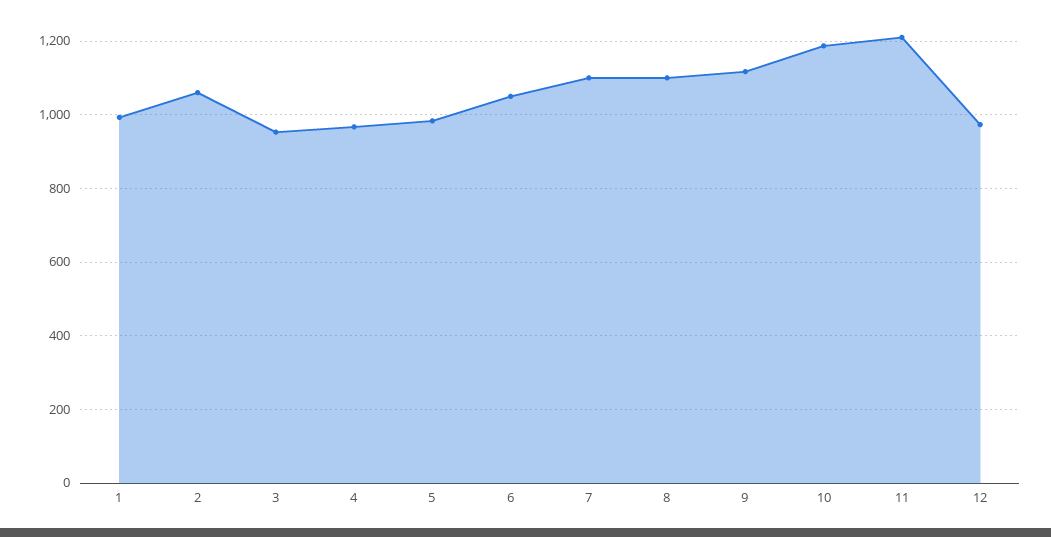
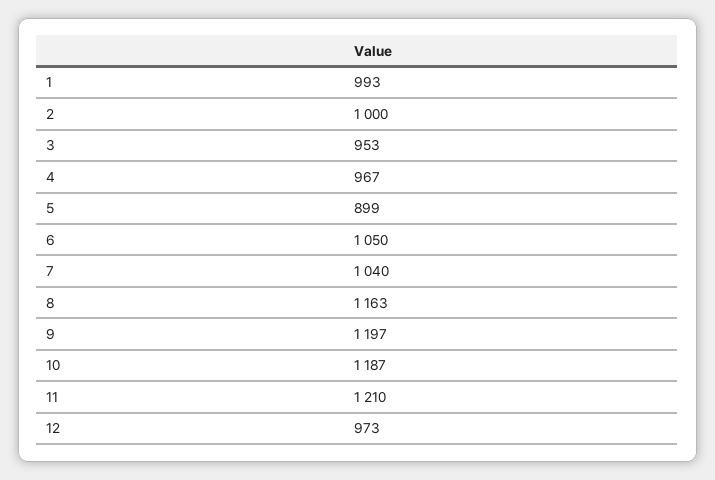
2: 1060 -> 1000
5: 980 -> 899
7: 1100 -> 1040
8: 1100 -> 1163
9: 1120 -> 1197

